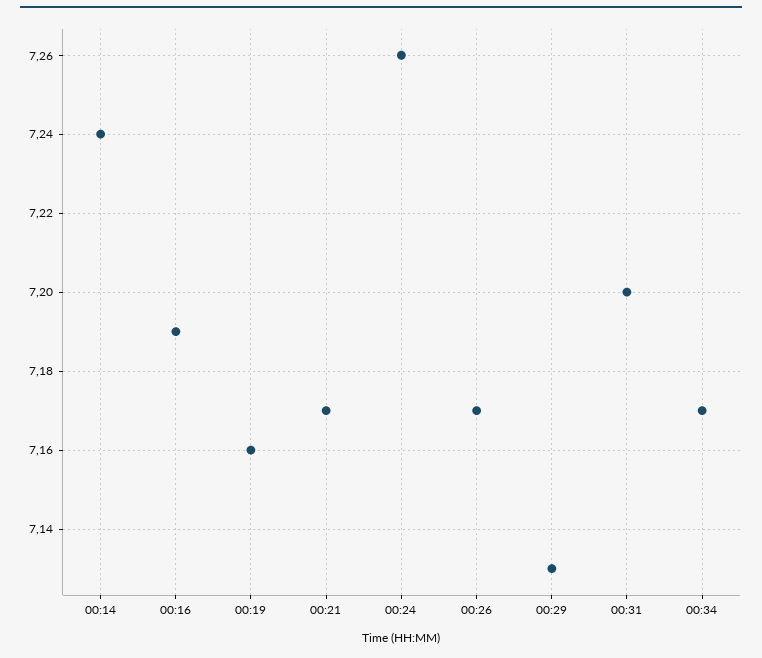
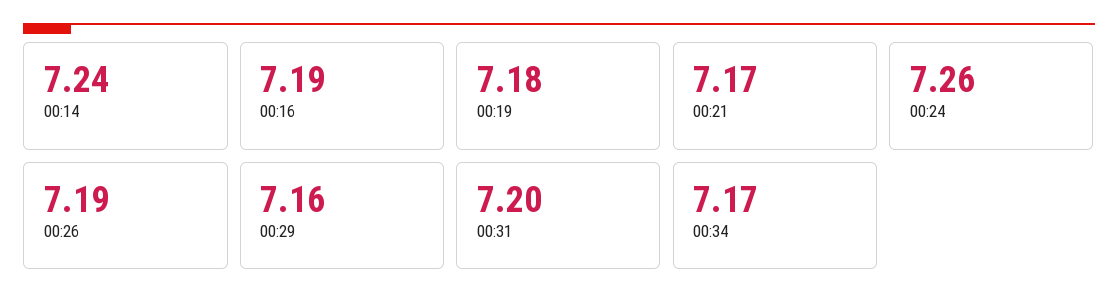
00:19: 7.16 -> 7.18
00:26: 7.17 -> 7.19
00:29: 7.13 -> 7.16

